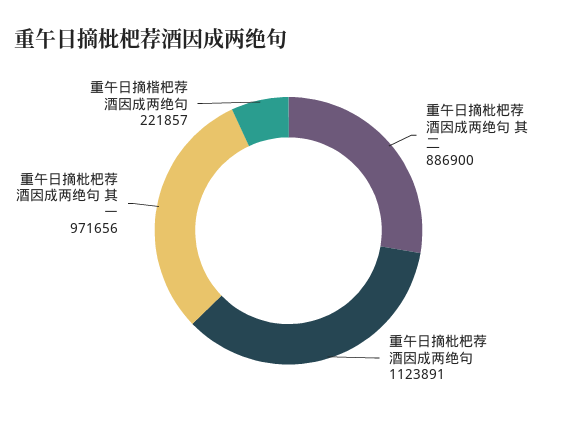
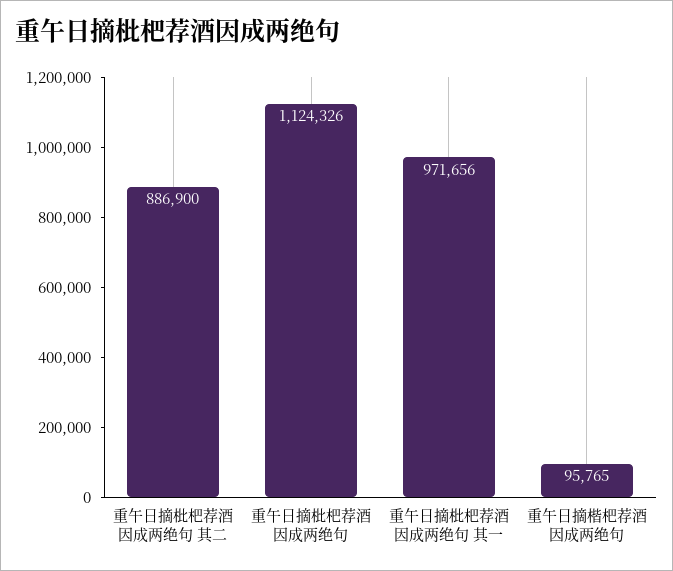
重午日摘枇杷荐酒因成两绝句: 1123891 -> 1124326
重午日摘楷杷荐酒因成两绝句: 221857 -> 95765

